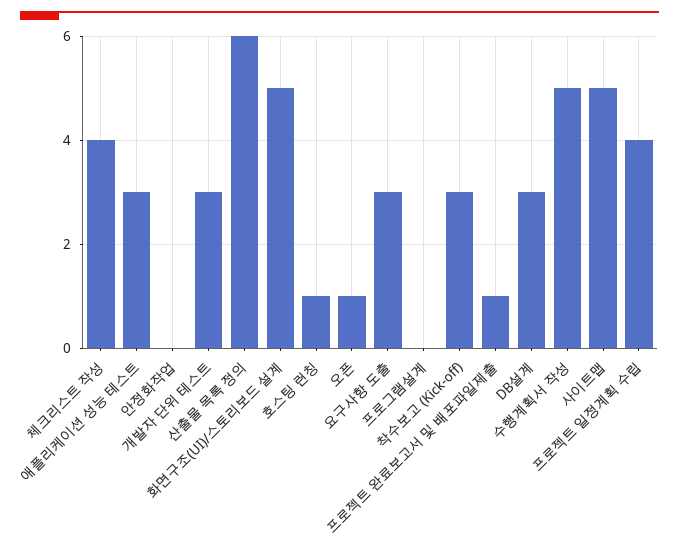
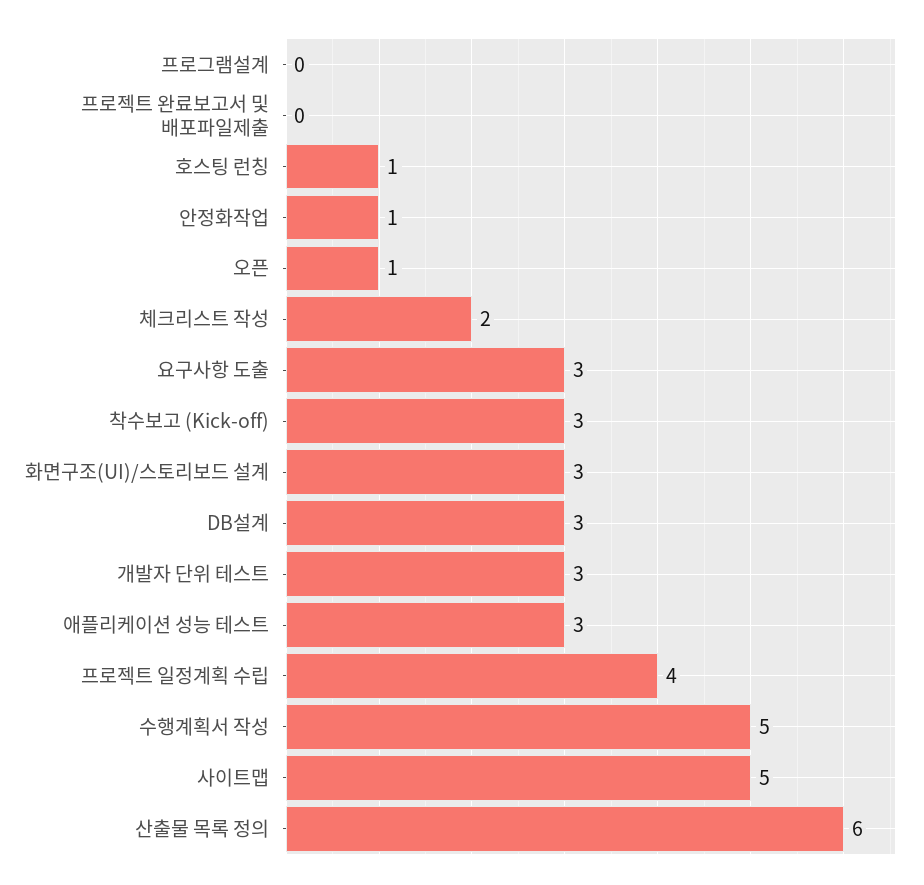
체크리스트 작성: 4 -> 2
안정화작업: 0 -> 1
화면구조(UI)/스토리보드 설계: 5 -> 3
프로젝트 완료보고서 및 배포파일제출: 1 -> 0

